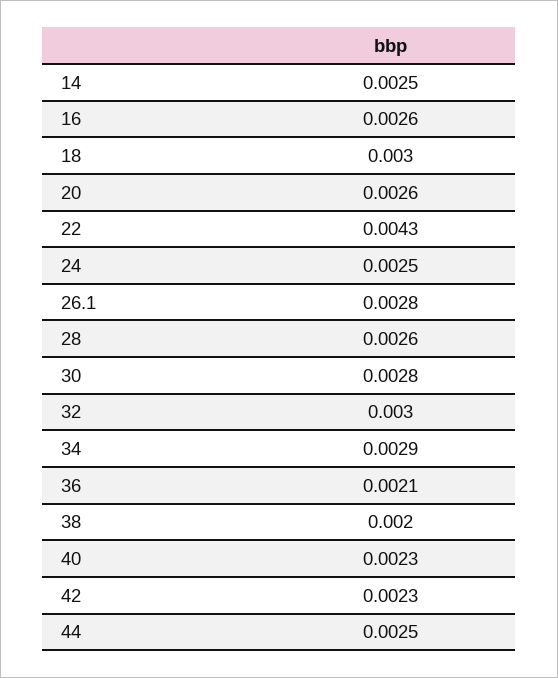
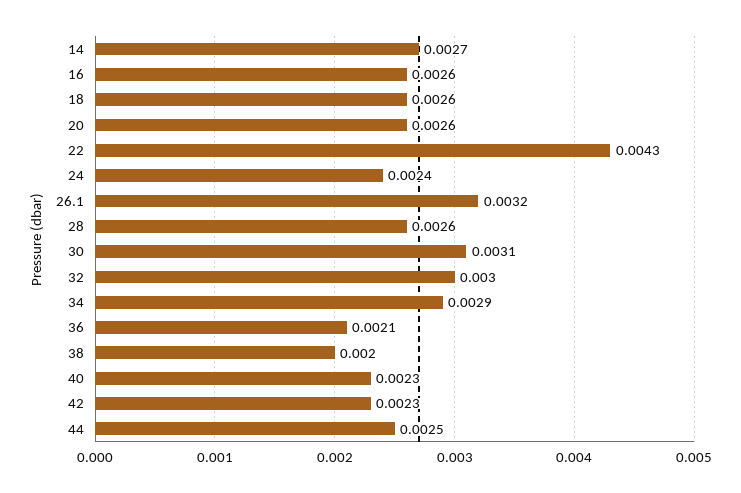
14: 0.0025 -> 0.0027
18: 0.003 -> 0.0026
24: 0.0025 -> 0.0024
26.1: 0.0028 -> 0.0032
30: 0.0028 -> 0.0031

